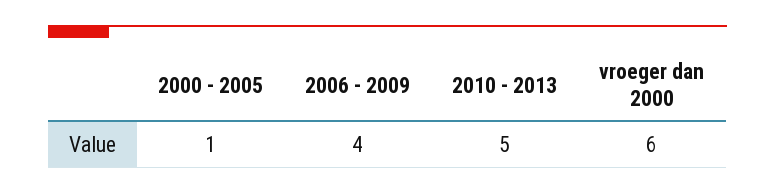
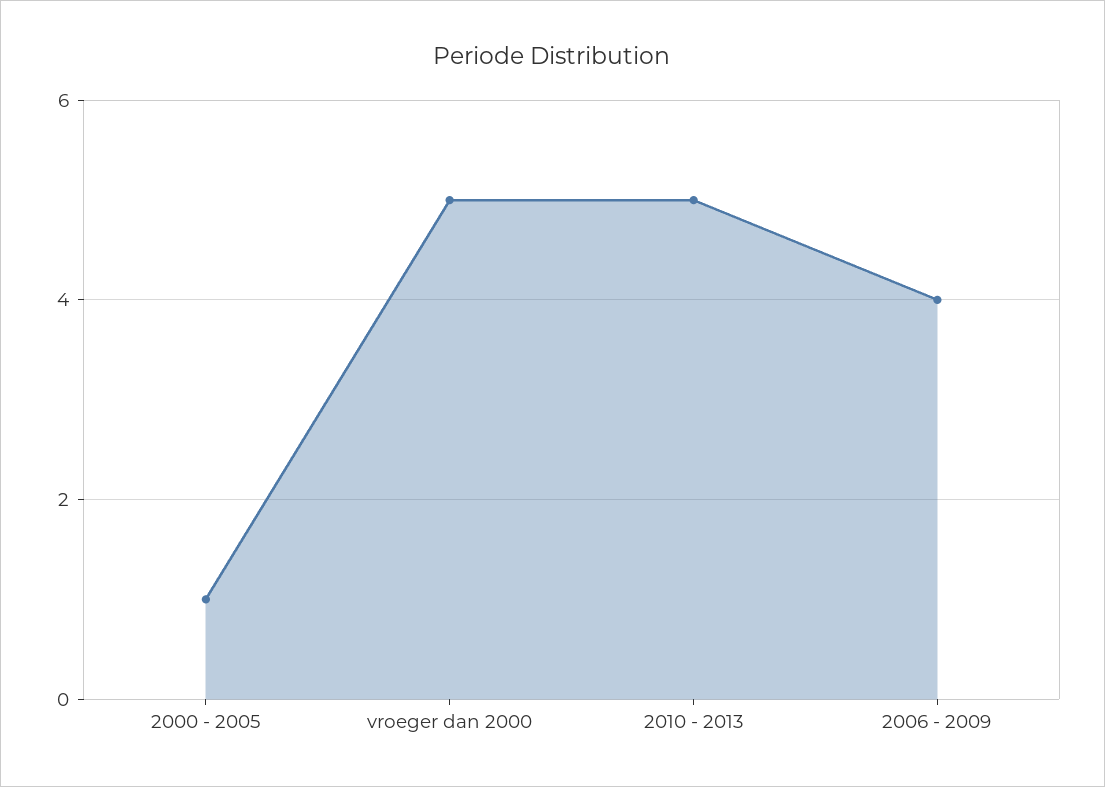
vroeger dan 2000: 6 -> 5

